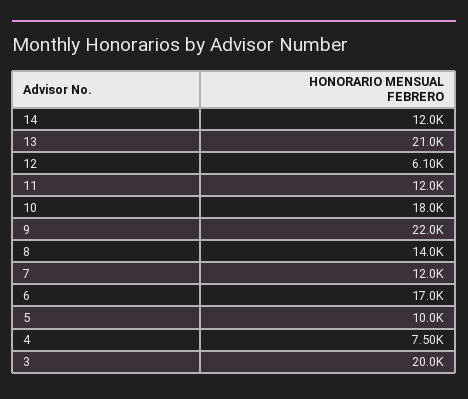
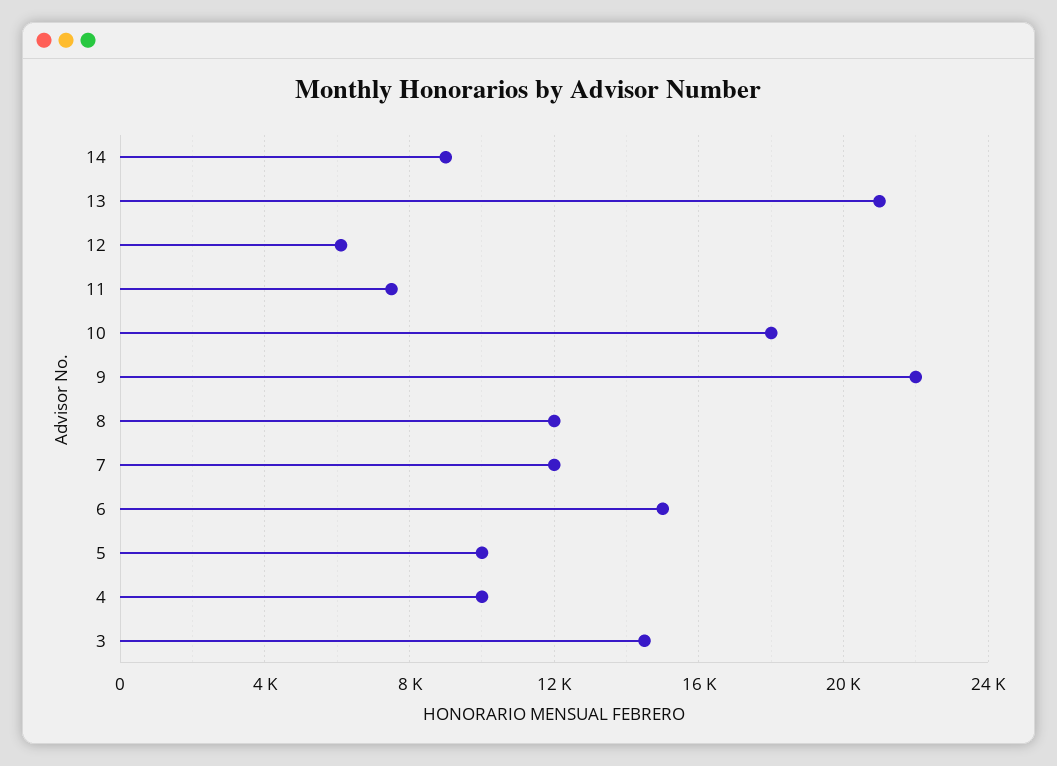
14: 12000 -> 9000
11: 12000 -> 7500
8: 14000 -> 12000
6: 17000 -> 15000
4: 7500 -> 10000
3: 20000 -> 14500

